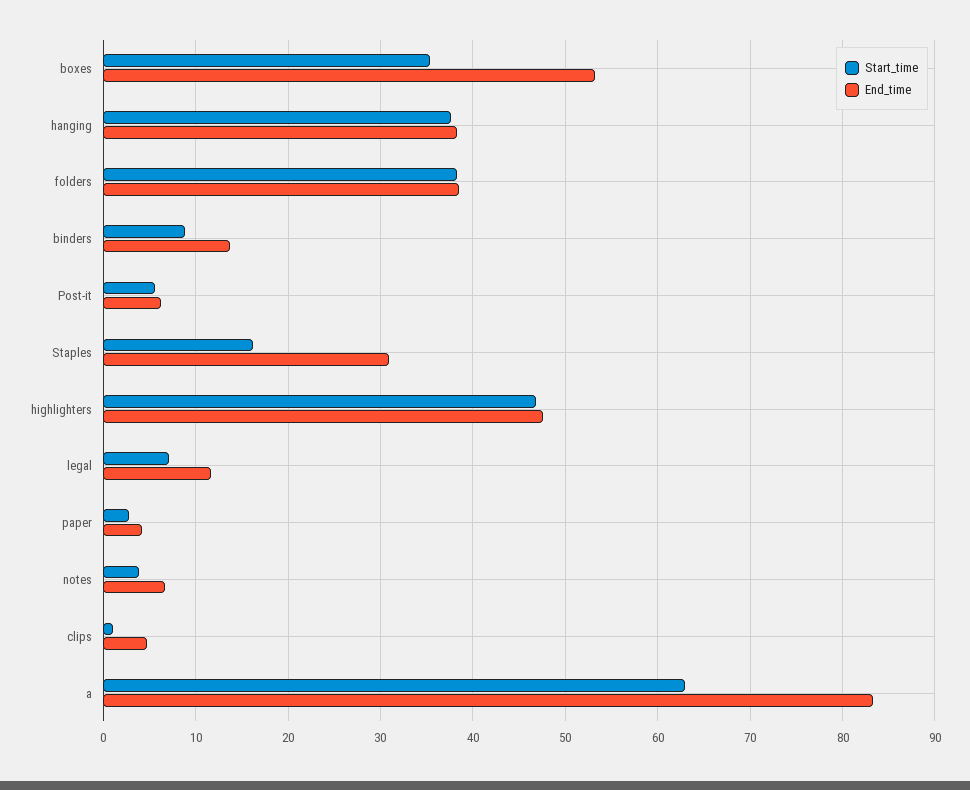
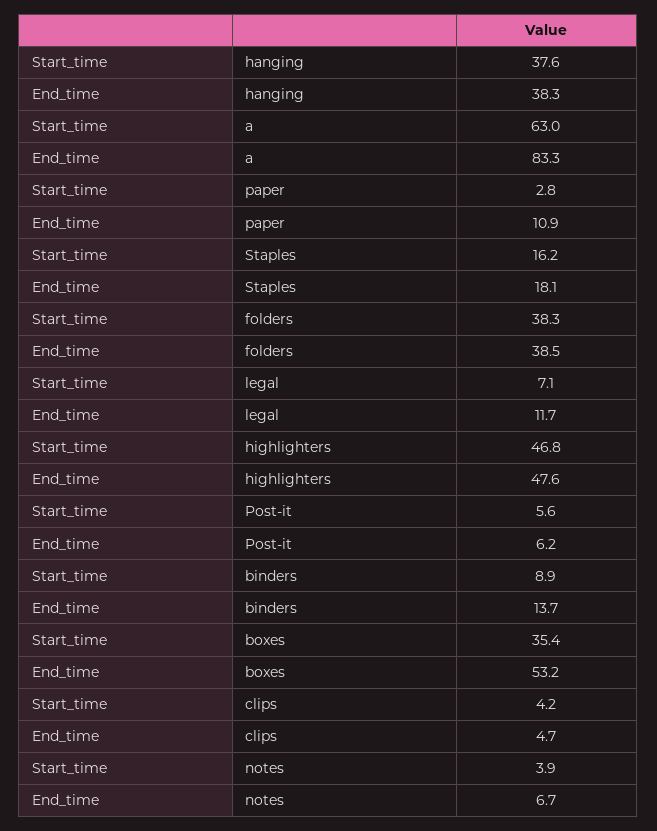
End_time, Staples: 31 -> 18.1
End_time, paper: 4 -> 10.9
Start_time, clips: 1 -> 4.2

